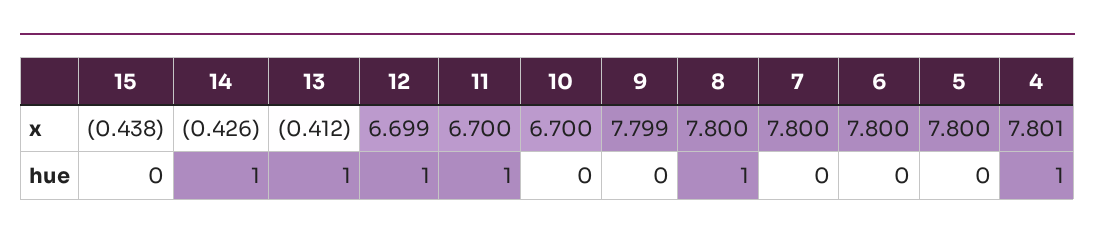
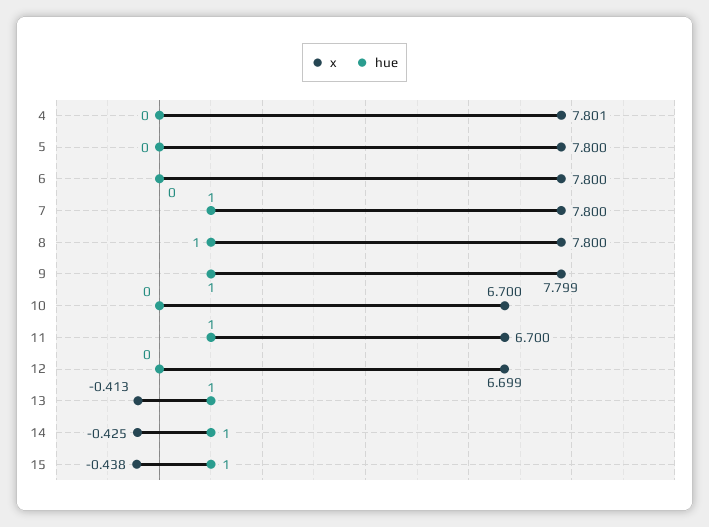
x, 14: -0.426 -> -0.425
x, 13: -0.412 -> -0.413
hue, 15: 0 -> 1
hue, 12: 1 -> 0
hue, 9: 0 -> 1
hue, 7: 0 -> 1
hue, 4: 1 -> 0

